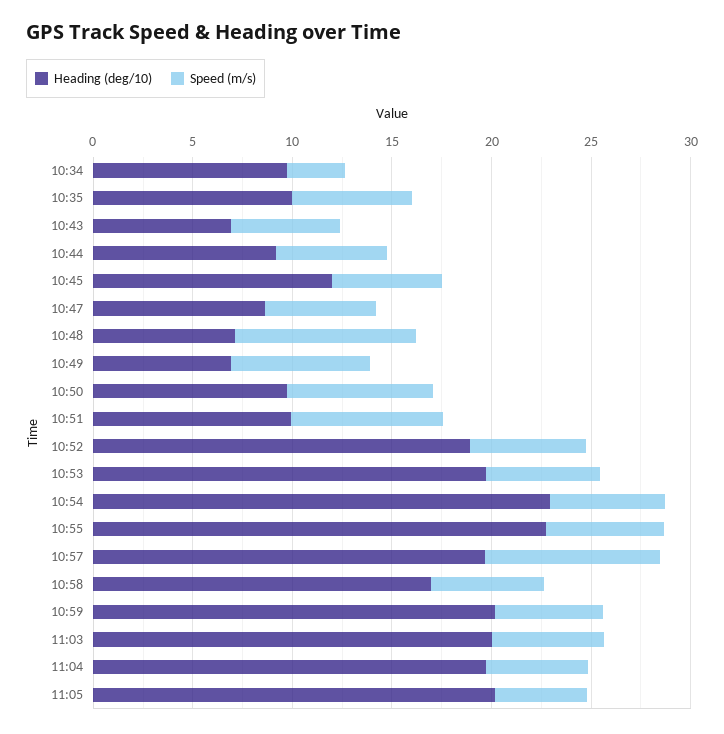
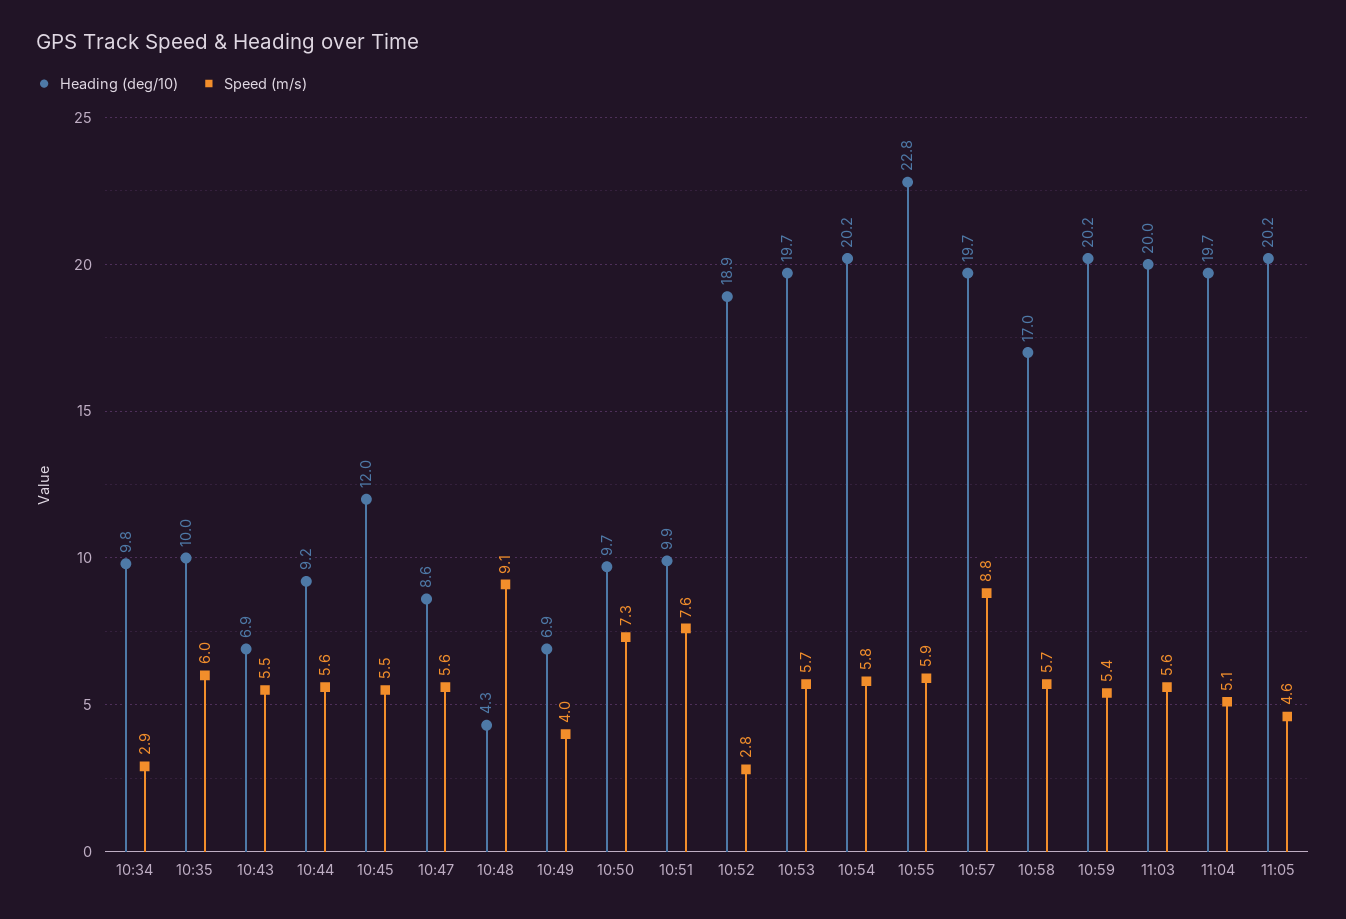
Heading (deg/10), 10:48: 7 -> 4.3
Speed (m/s), 10:49: 7 -> 4
Speed (m/s), 10:52: 6 -> 2.8
Heading (deg/10), 10:54: 23 -> 20.2

